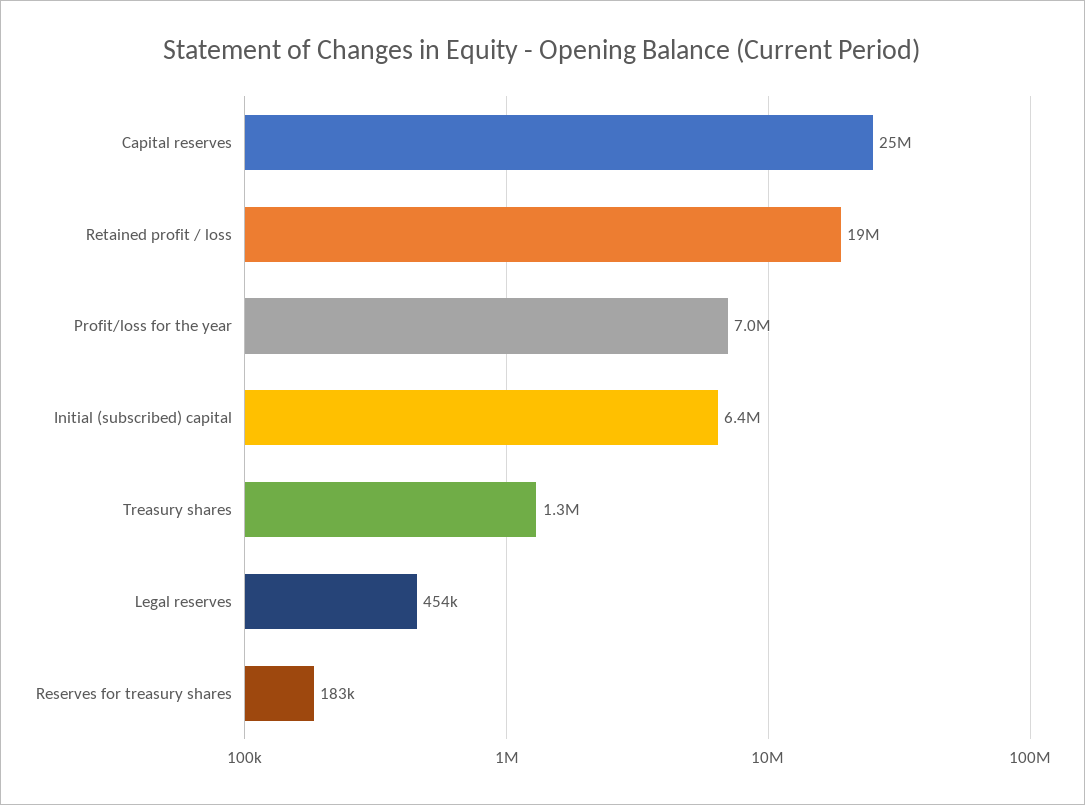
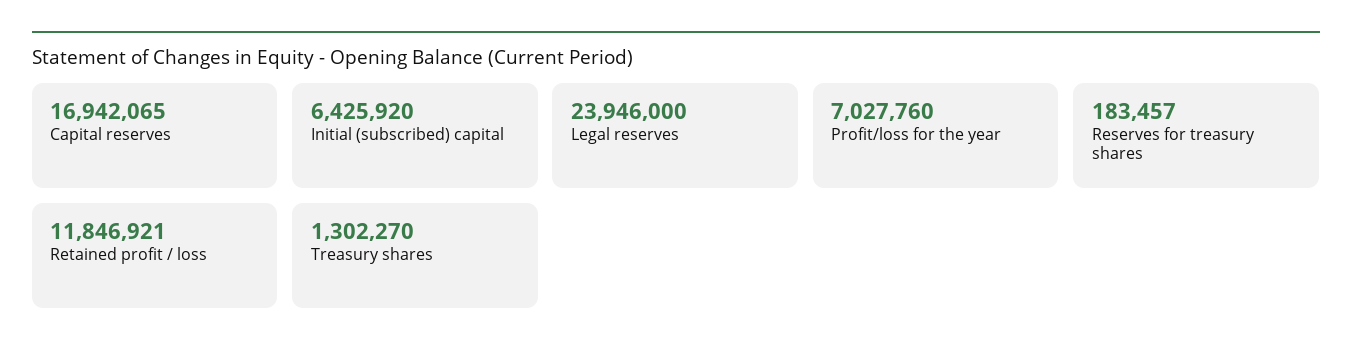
Capital reserves: 25000000 -> 16942065
Retained profit / loss: 19000000 -> 11846921
Legal reserves: 454000 -> 23946000

